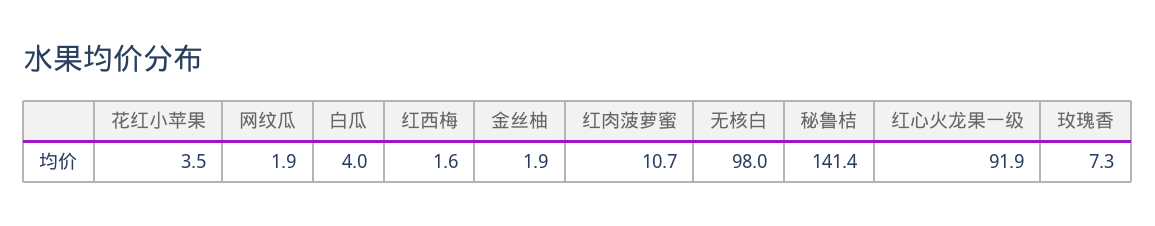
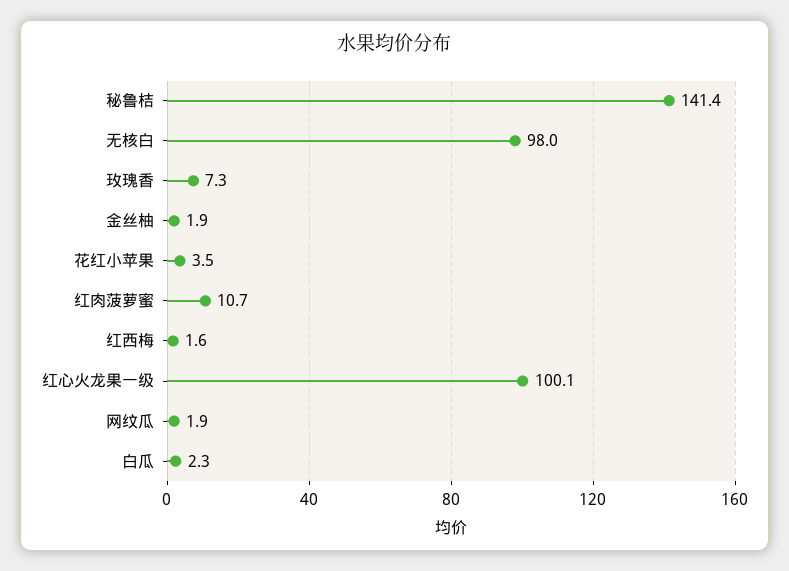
白瓜: 4 -> 2.3
红心火龙果一级: 91.9 -> 100.1

